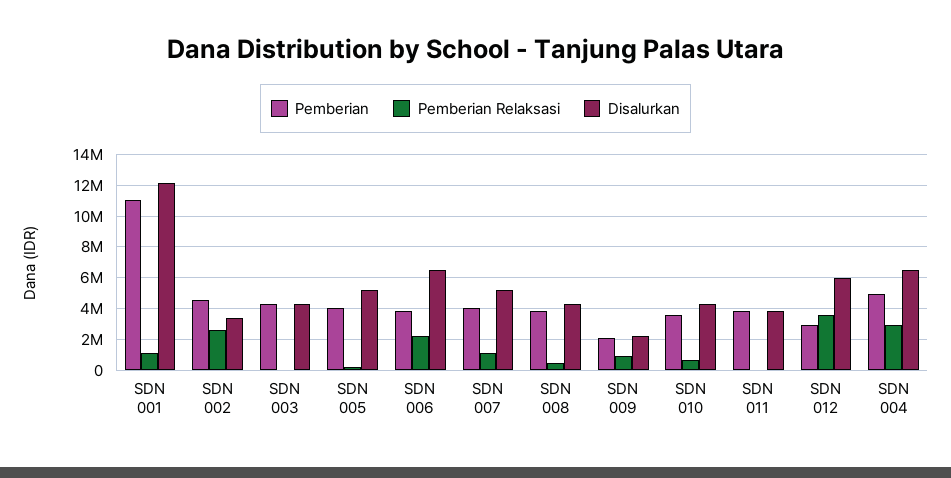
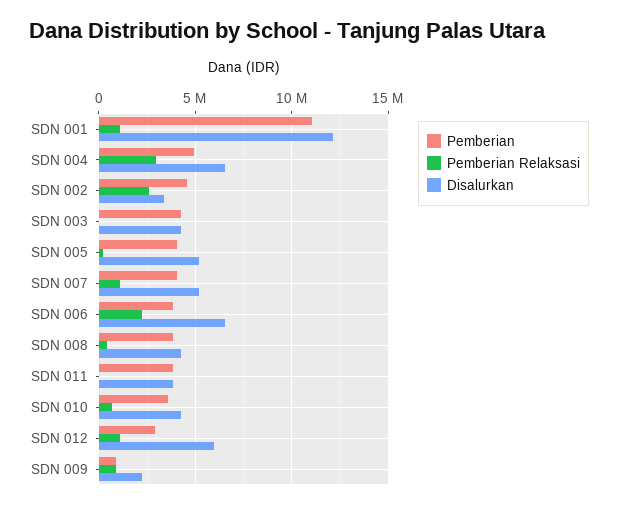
Pemberian, SDN 009: 2000000 -> 1000000
Pemberian Relaksasi, SDN 012: 3500000 -> 1000000

